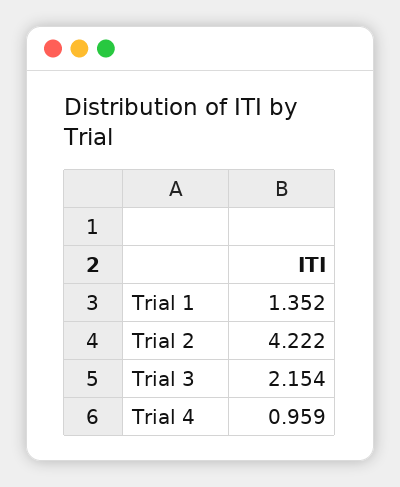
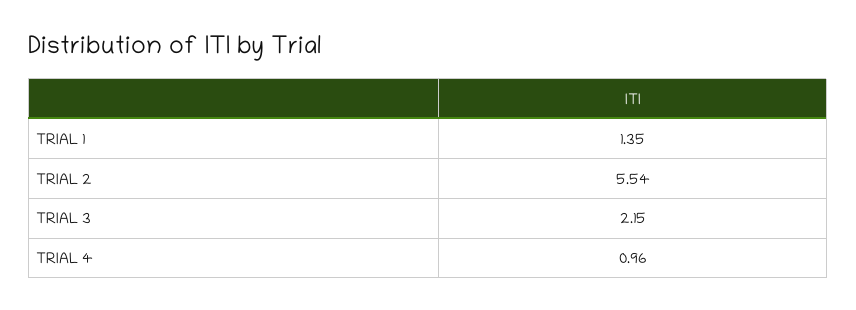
Trial 2: 4.222 -> 5.54

